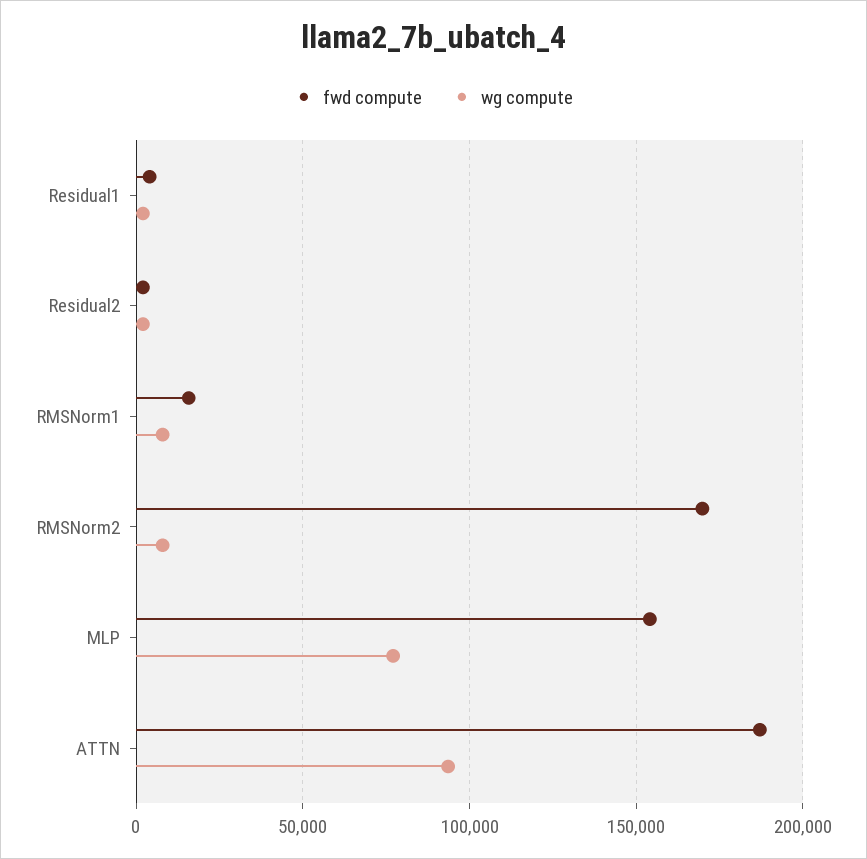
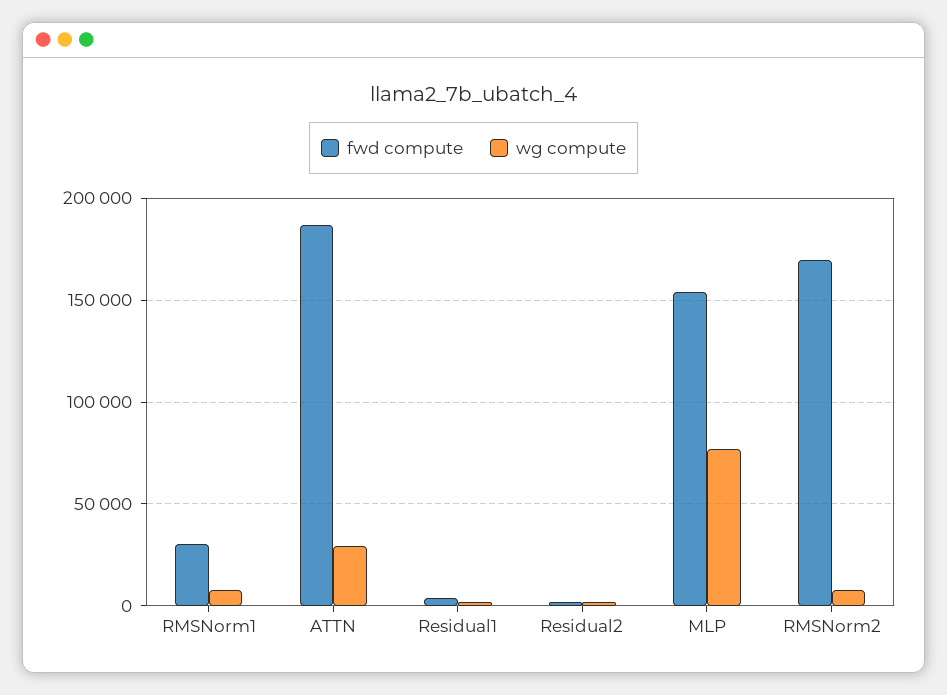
fwd compute, RMSNorm1: 15000 -> 30000
wg compute, ATTN: 95000 -> 30000

